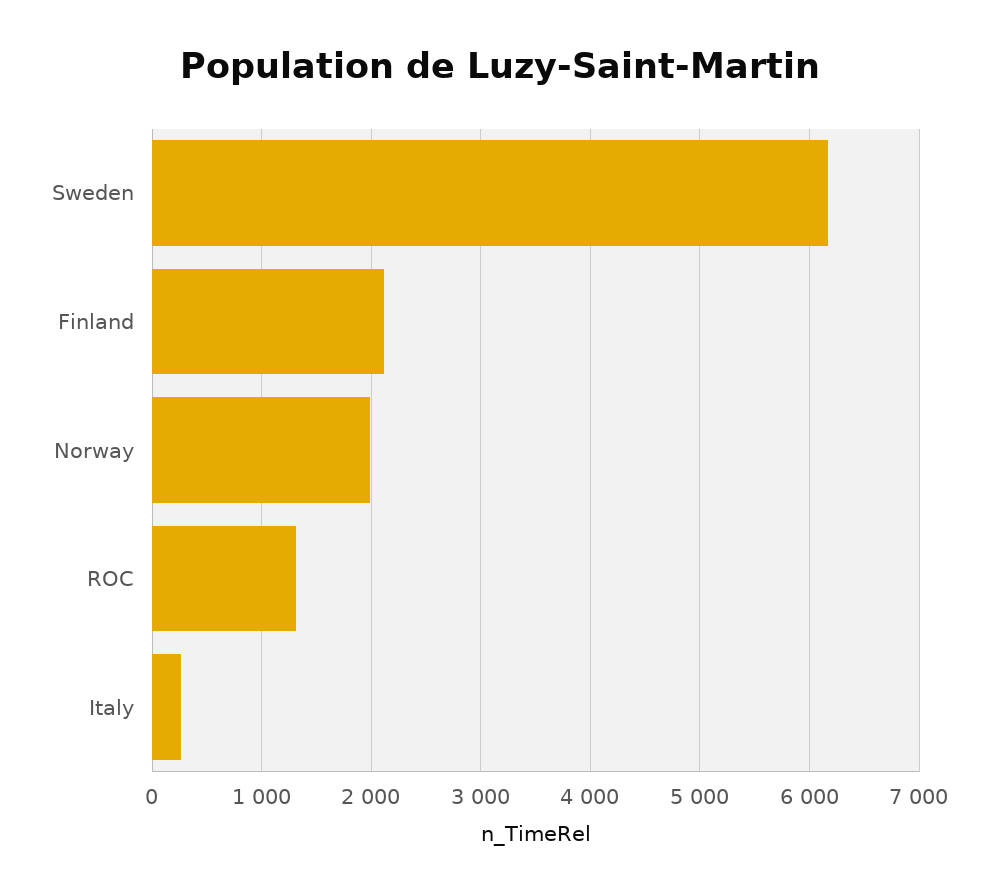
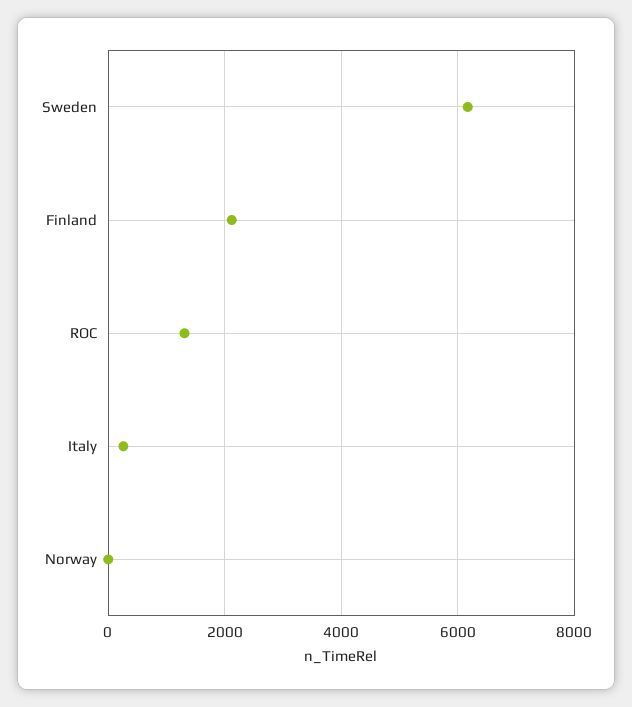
Norway: 2000 -> 0

